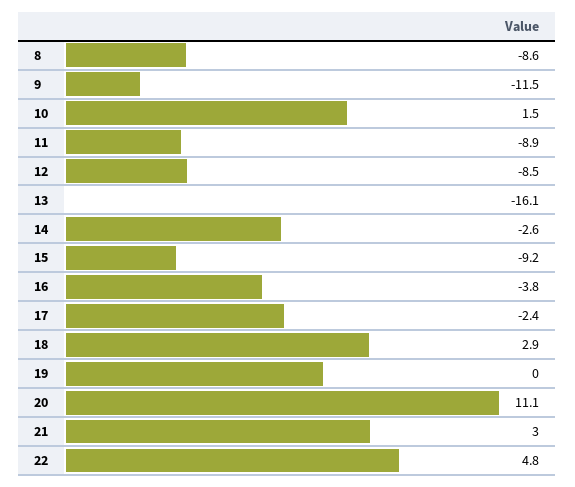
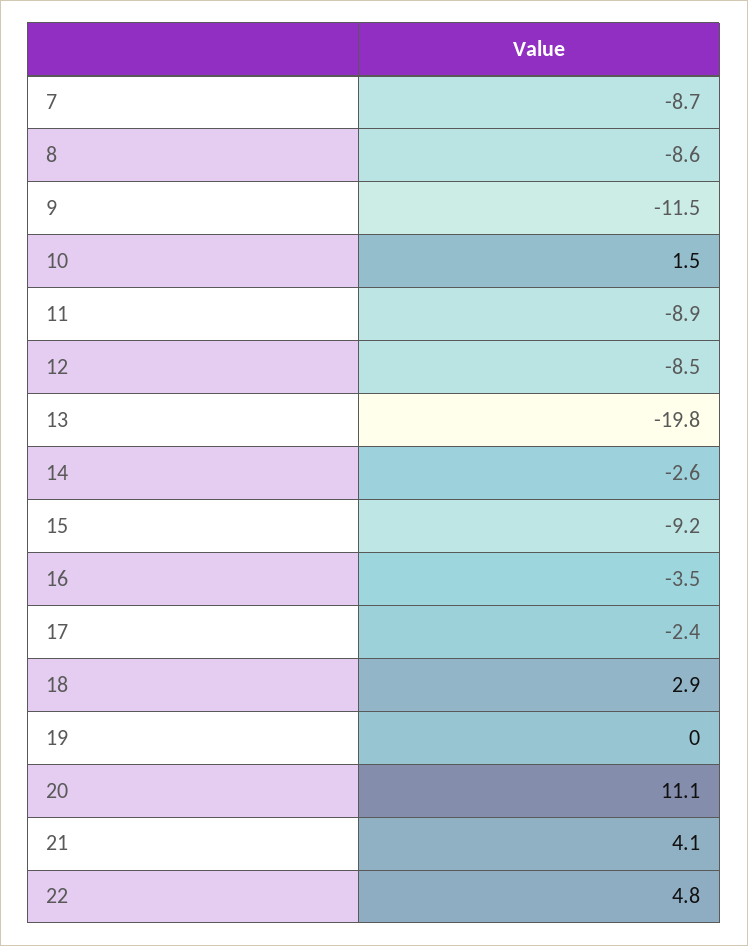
13: -16.1 -> -19.8
16: -3.8 -> -3.5
21: 3 -> 4.1
7: none -> -8.7

